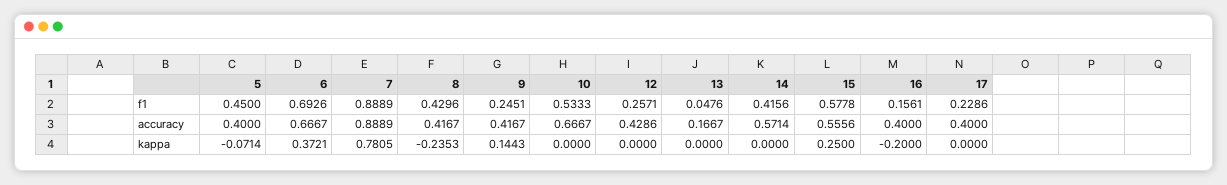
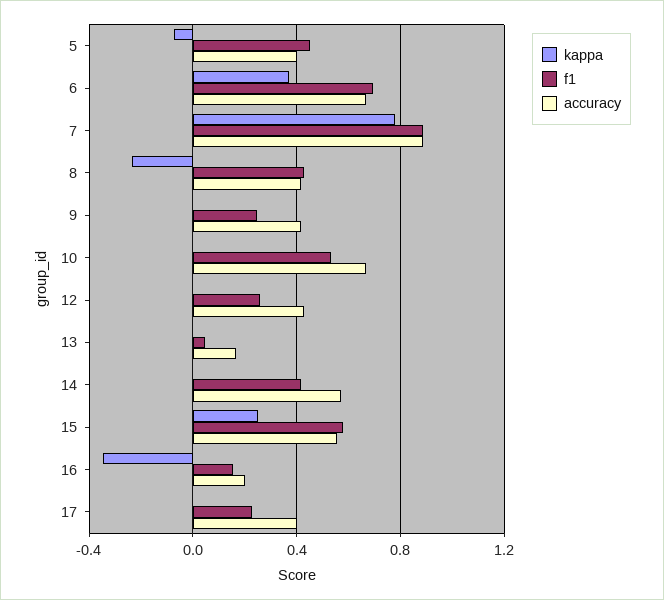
accuracy, 16: 0.4 -> 0.2
kappa, 9: 0.1443 -> 0
kappa, 16: -0.2 -> -0.35

